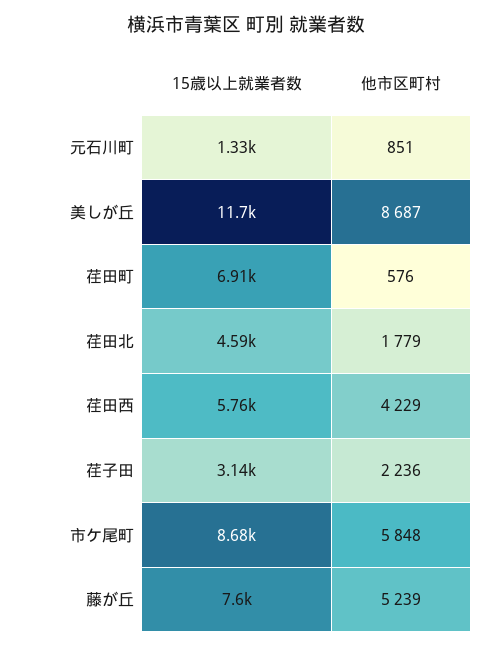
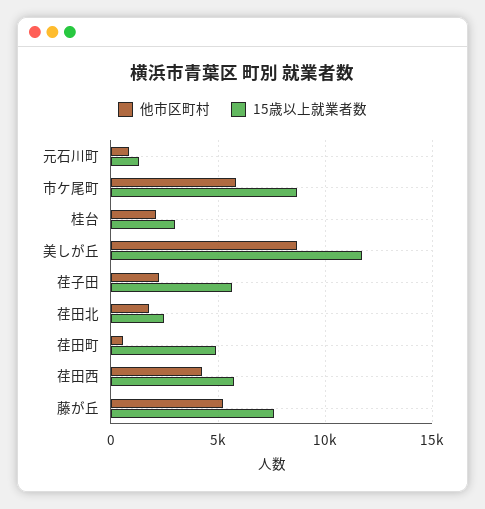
15歳以上就業者数, 荏田町: 6910 -> 5000
15歳以上就業者数, 荏田北: 4590 -> 2500
15歳以上就業者数, 荏子田: 3140 -> 5500
他市区町村, 桂台: none -> 2000
15歳以上就業者数, 桂台: none -> 3000

